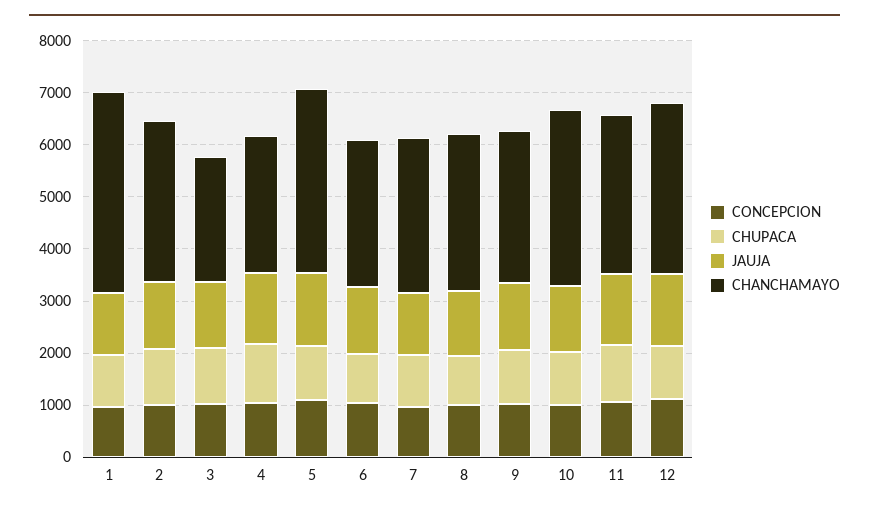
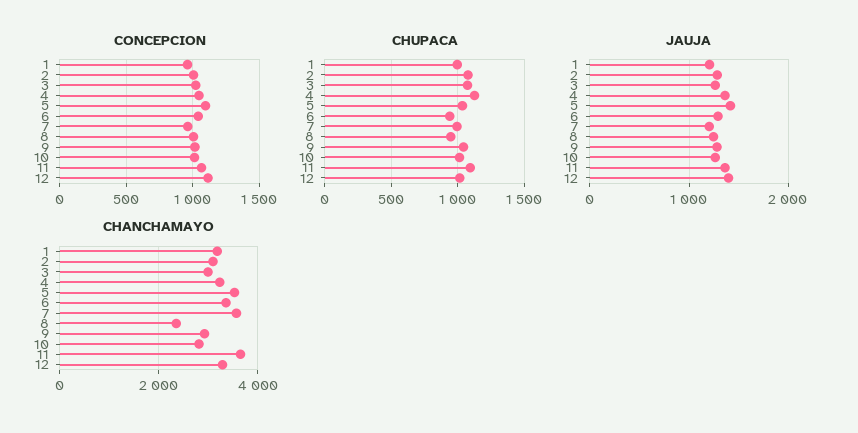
CHANCHAMAYO, 1: 3800 -> 3200
CHANCHAMAYO, 3: 2400 -> 3000
CHANCHAMAYO, 4: 2600 -> 3200
CHANCHAMAYO, 6: 2800 -> 3400
CHANCHAMAYO, 7: 3000 -> 3600
CHANCHAMAYO, 8: 3000 -> 2400
CHANCHAMAYO, 10: 3400 -> 2800
CHANCHAMAYO, 11: 3000 -> 3600

